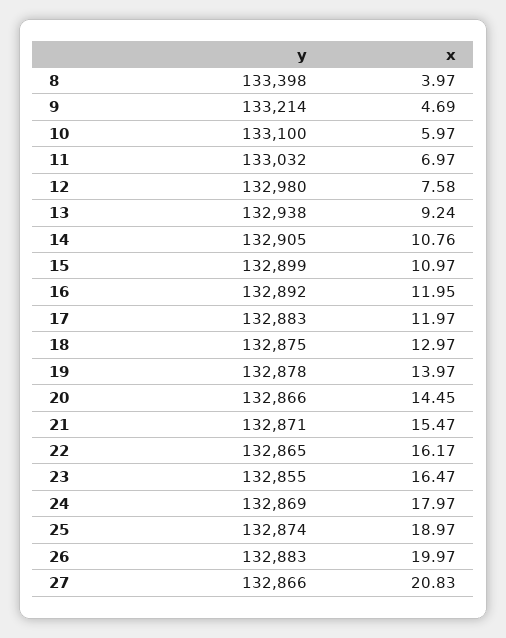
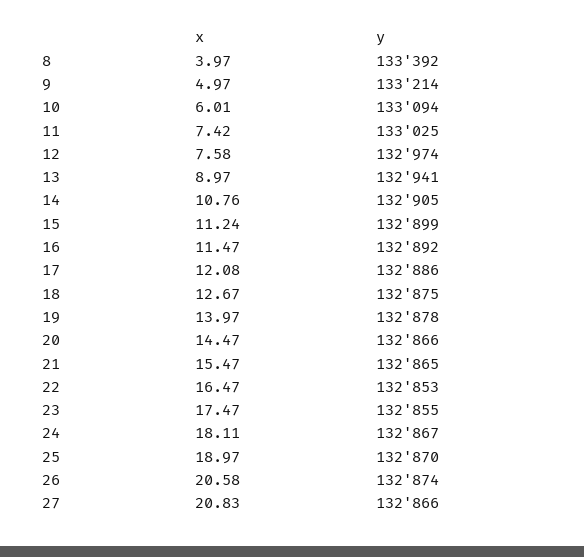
y, 8: 133398 -> 133392
x, 9: 4.69 -> 4.97
y, 10: 133100 -> 133094
x, 10: 5.97 -> 6.01
y, 11: 133032 -> 133025
x, 11: 6.97 -> 7.42
y, 12: 132980 -> 132974
y, 13: 132938 -> 132941
x, 13: 9.24 -> 8.97
x, 15: 10.97 -> 11.24
x, 16: 11.95 -> 11.47
y, 17: 132883 -> 132886
x, 17: 11.97 -> 12.08
x, 18: 12.97 -> 12.67
x, 20: 14.45 -> 14.47
y, 21: 132871 -> 132865
y, 22: 132865 -> 132853
x, 22: 16.17 -> 16.47
x, 23: 16.47 -> 17.47
y, 24: 132869 -> 132867
x, 24: 17.97 -> 18.11
y, 25: 132874 -> 132870
y, 26: 132883 -> 132874
x, 26: 19.97 -> 20.58

